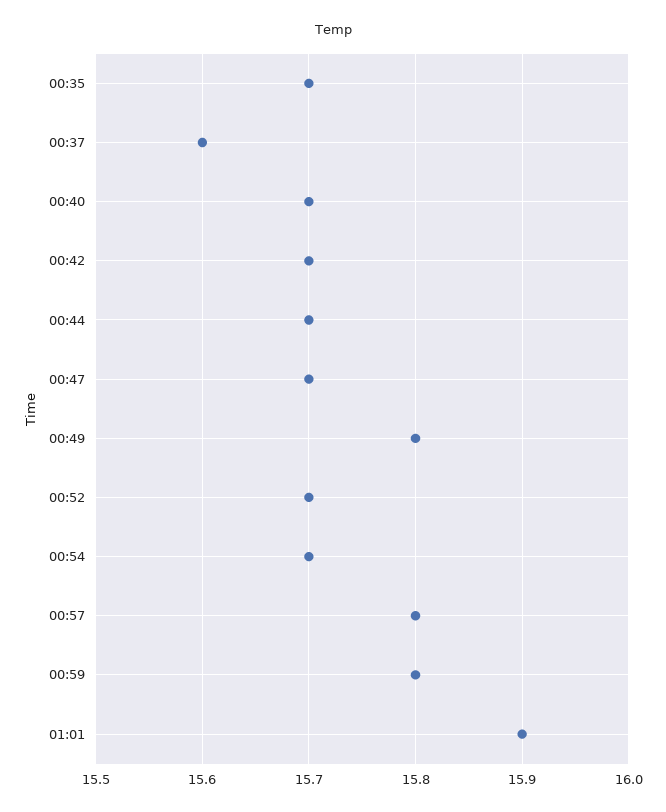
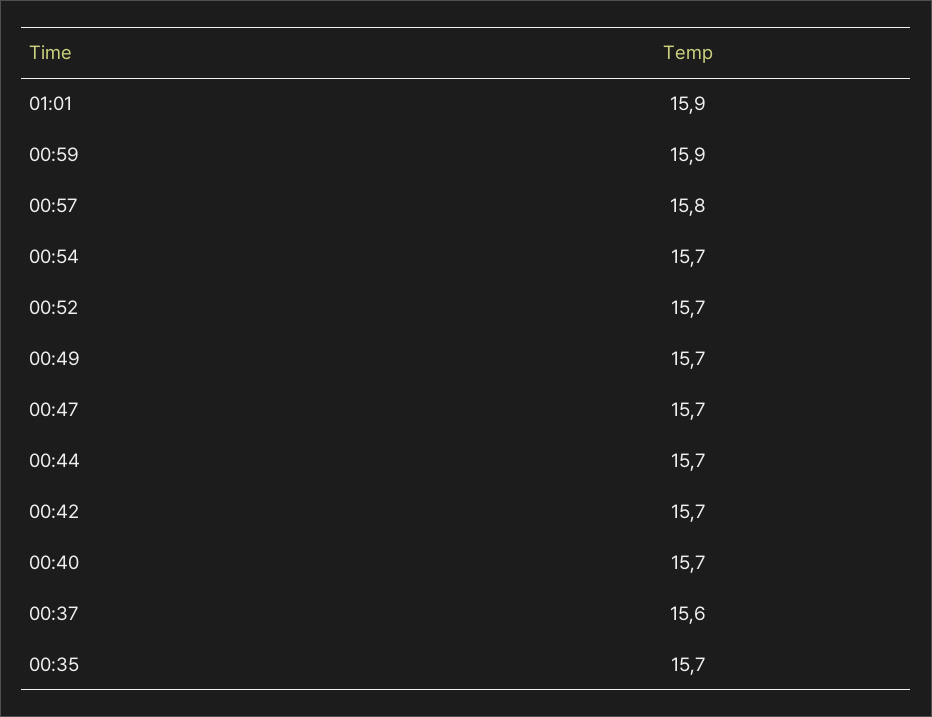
00:49: 15.8 -> 15.7
00:59: 15.8 -> 15.9

